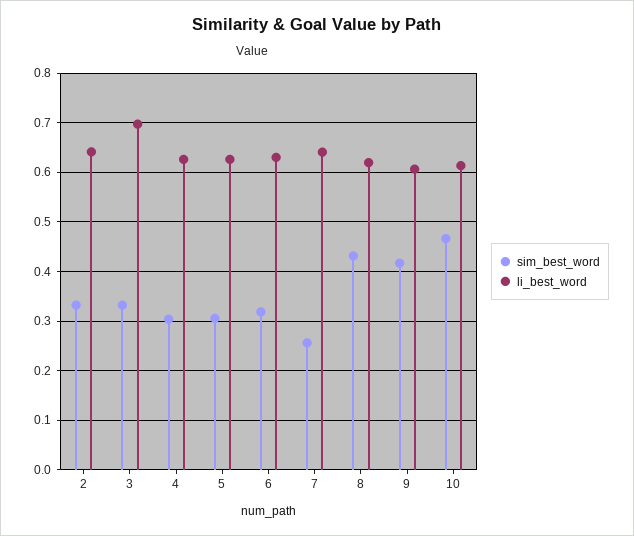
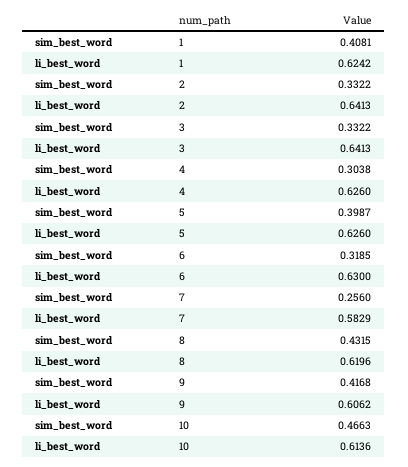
li_best_word, 3: 0.7 -> 0.6413
sim_best_word, 5: 0.3 -> 0.3987
li_best_word, 7: 0.64 -> 0.5829
sim_best_word, 1: none -> 0.4081
li_best_word, 1: none -> 0.6242

